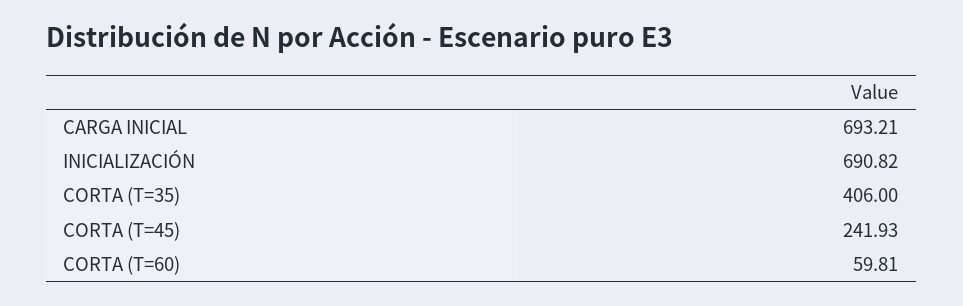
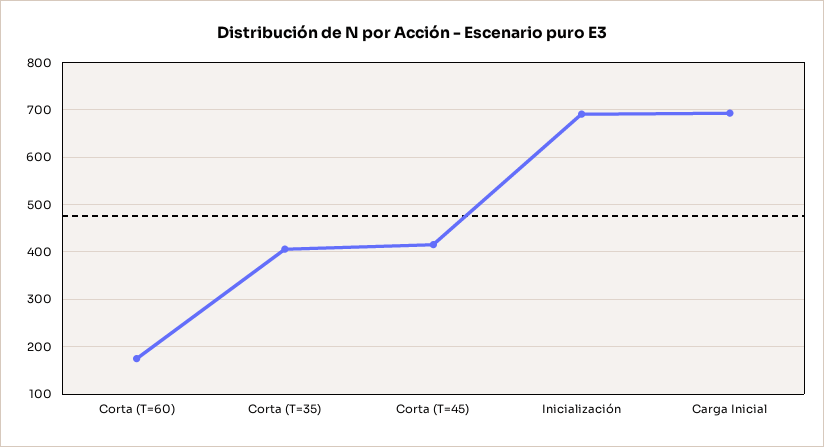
CORTA (T=45): 241.93 -> 420
CORTA (T=60): 59.81 -> 180

